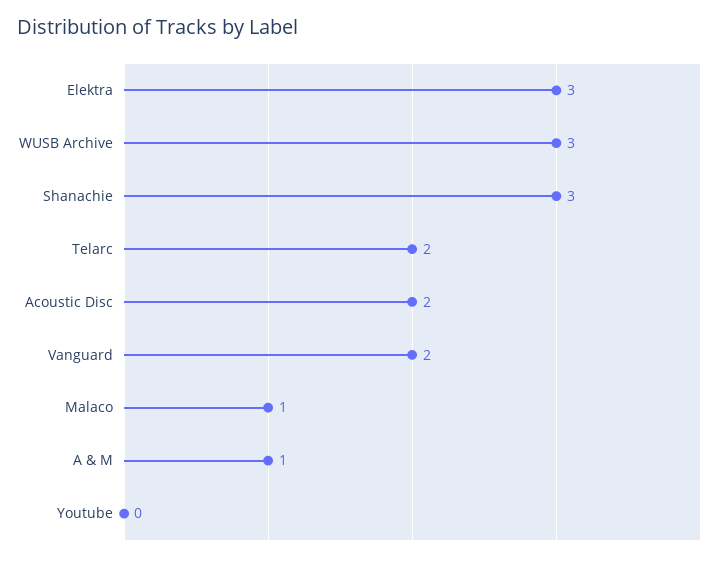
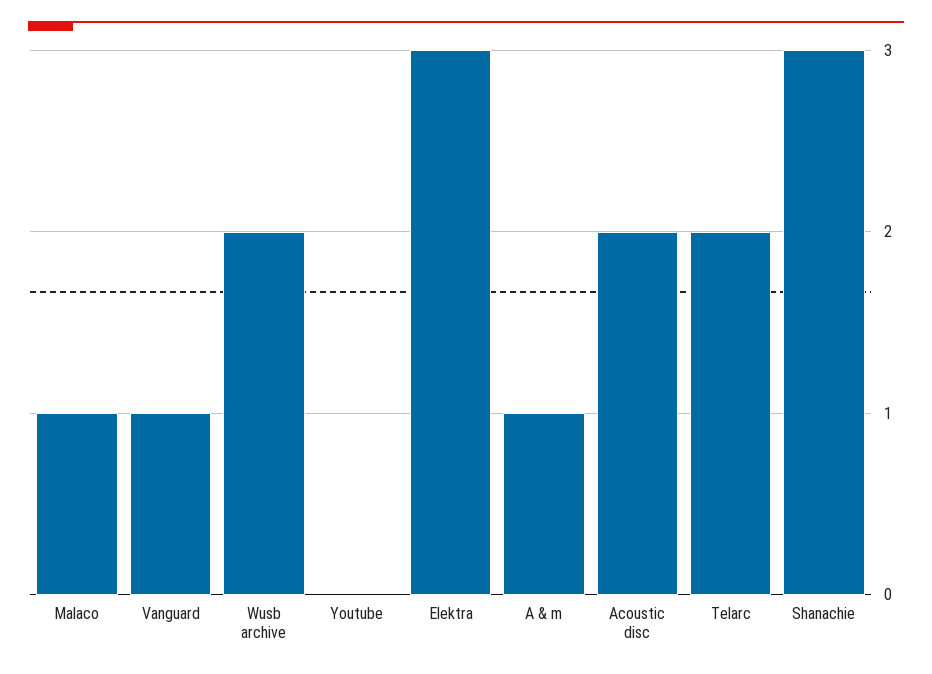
WUSB Archive: 3 -> 2
Vanguard: 2 -> 1

